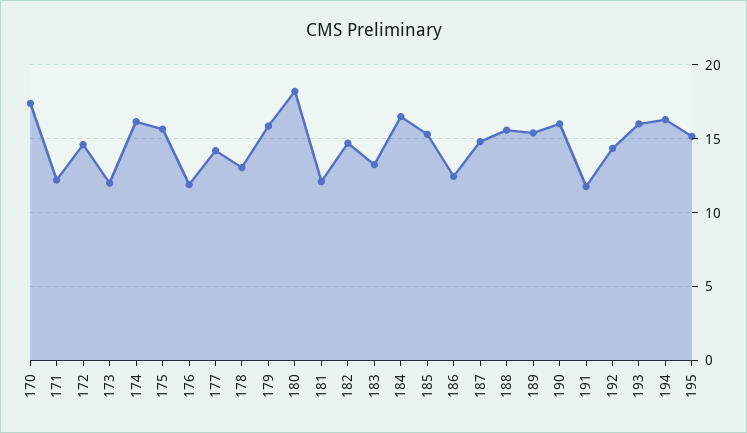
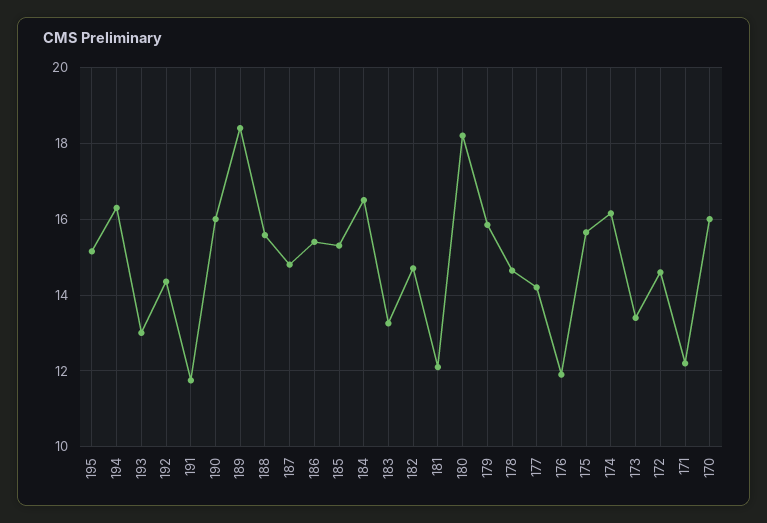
170: 17.5 -> 16
173: 12 -> 13.4
178: 13 -> 14.6
186: 12.5 -> 15.4
189: 15.5 -> 18.4
193: 16 -> 13

